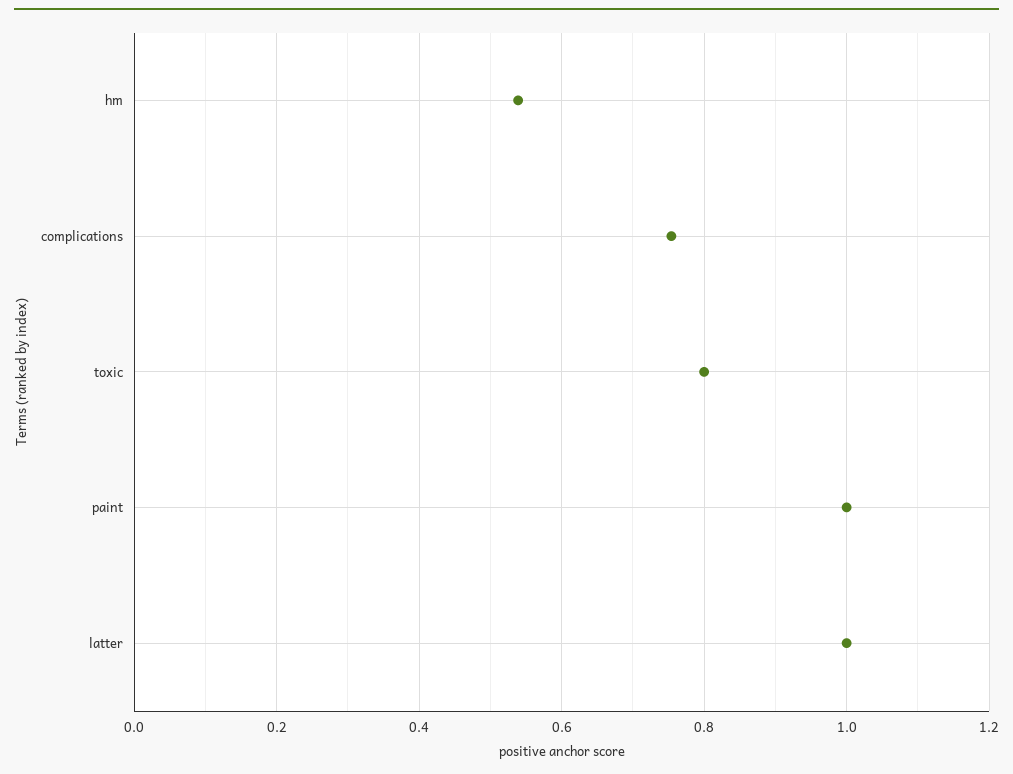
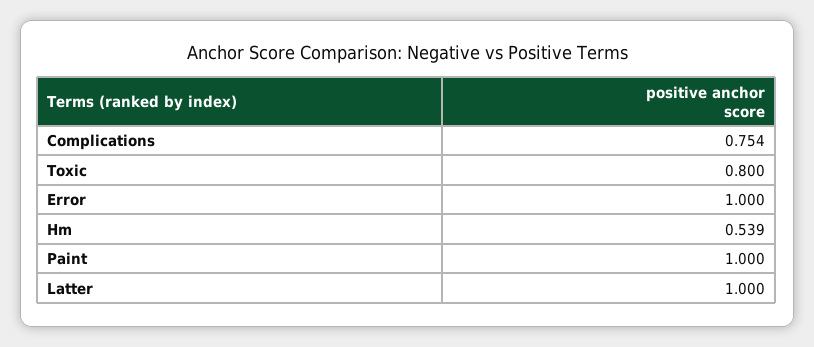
Error: none -> 1

